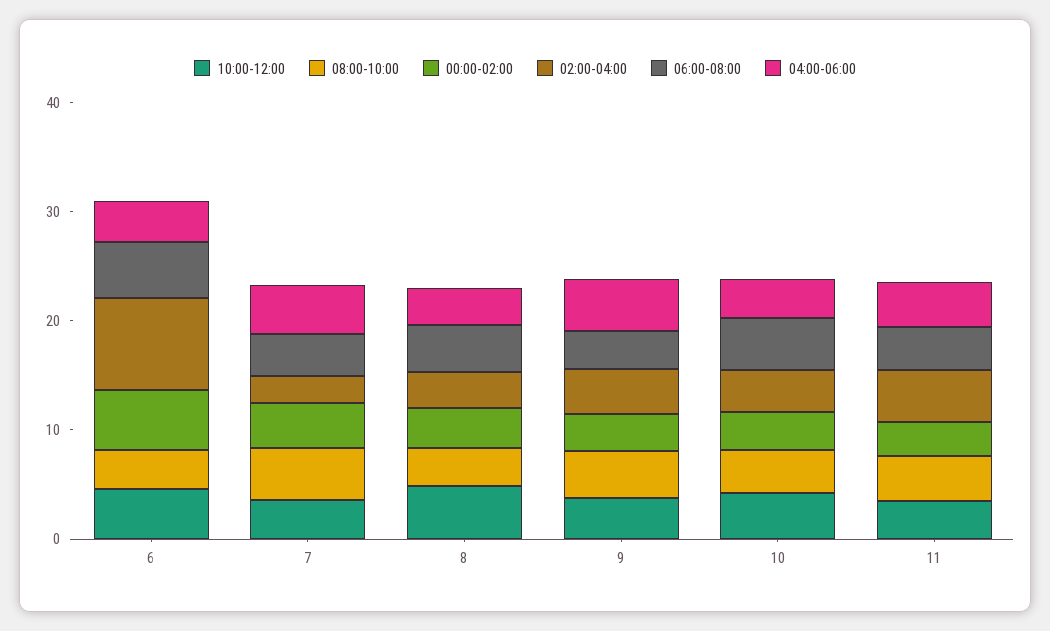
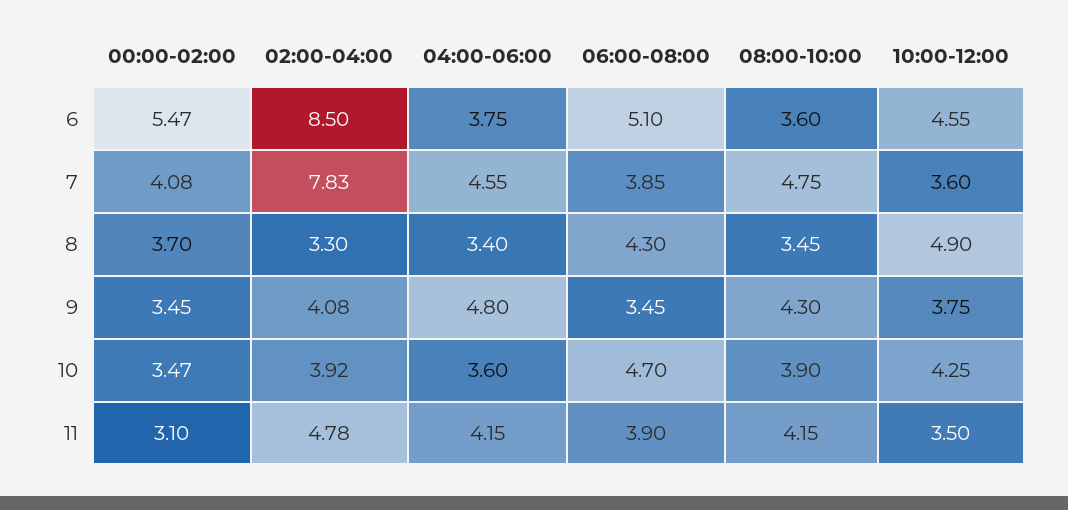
02:00-04:00, 7: 2 -> 7.83

